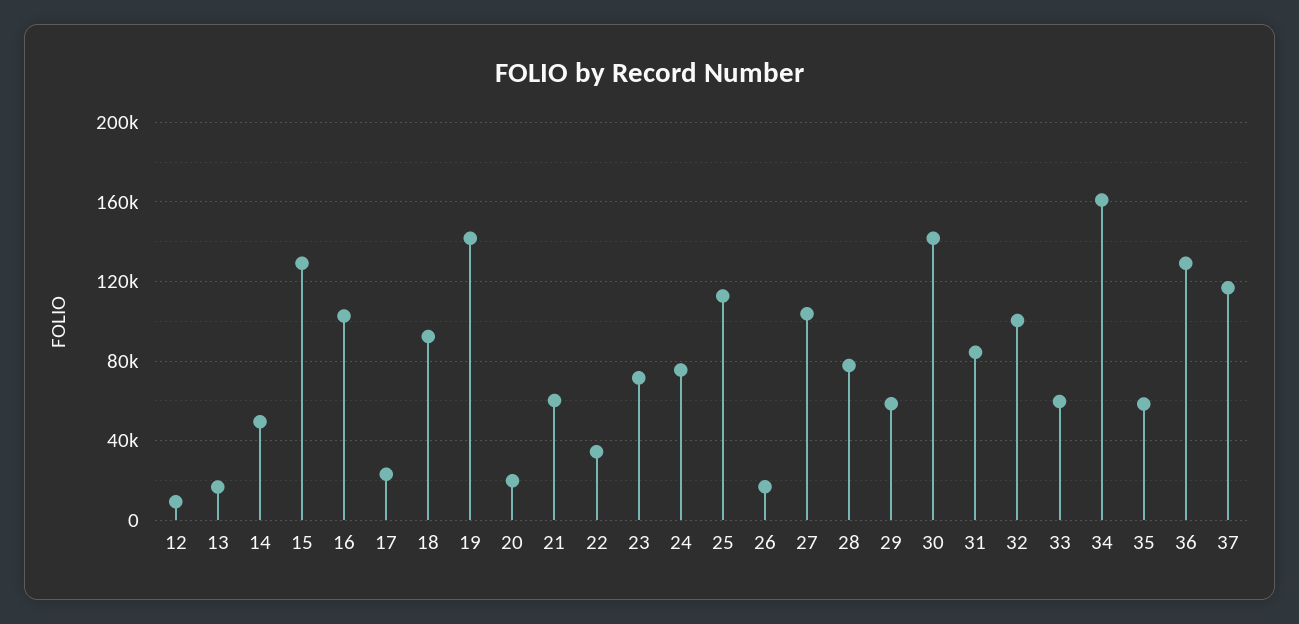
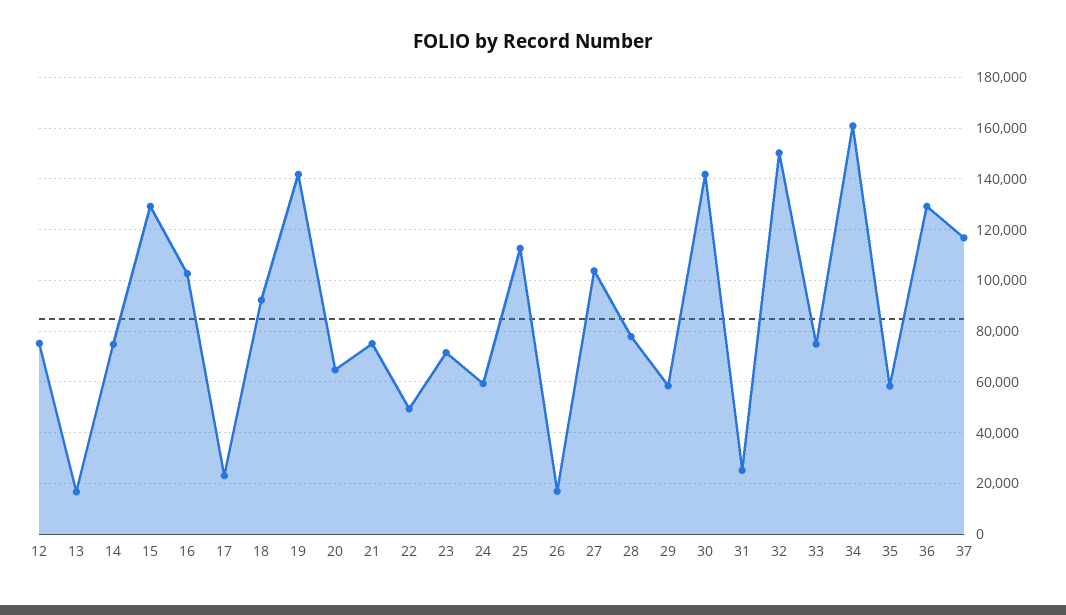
12: 10000 -> 75000
14: 50000 -> 75000
20: 20000 -> 65000
21: 60000 -> 75000
22: 35000 -> 50000
24: 75000 -> 60000
31: 85000 -> 25000
32: 100000 -> 150000
33: 60000 -> 75000

